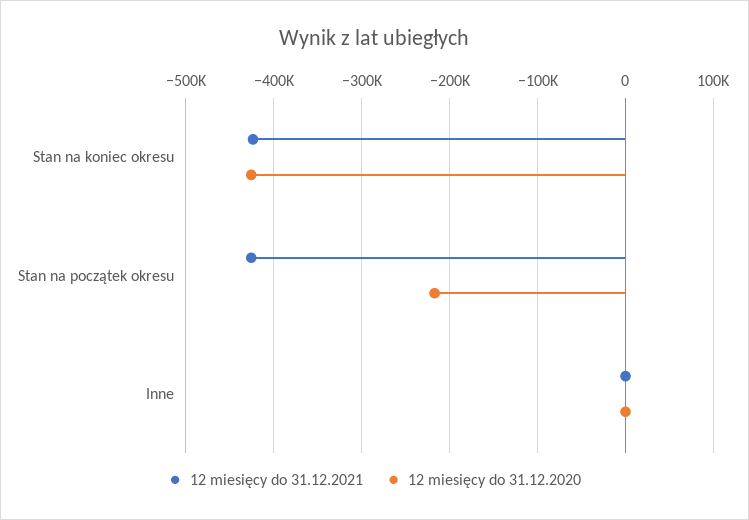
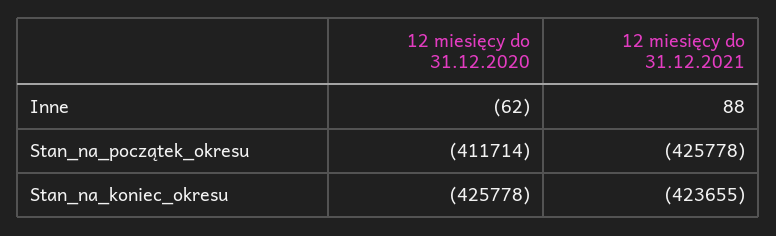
12 miesięcy do 31.12.2020, Stan na początek okresu: -220000 -> -411714

